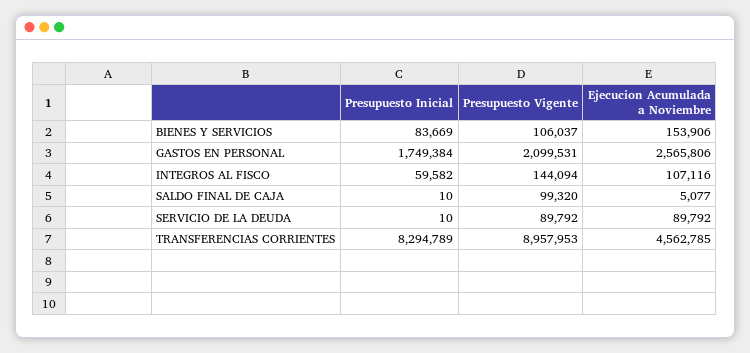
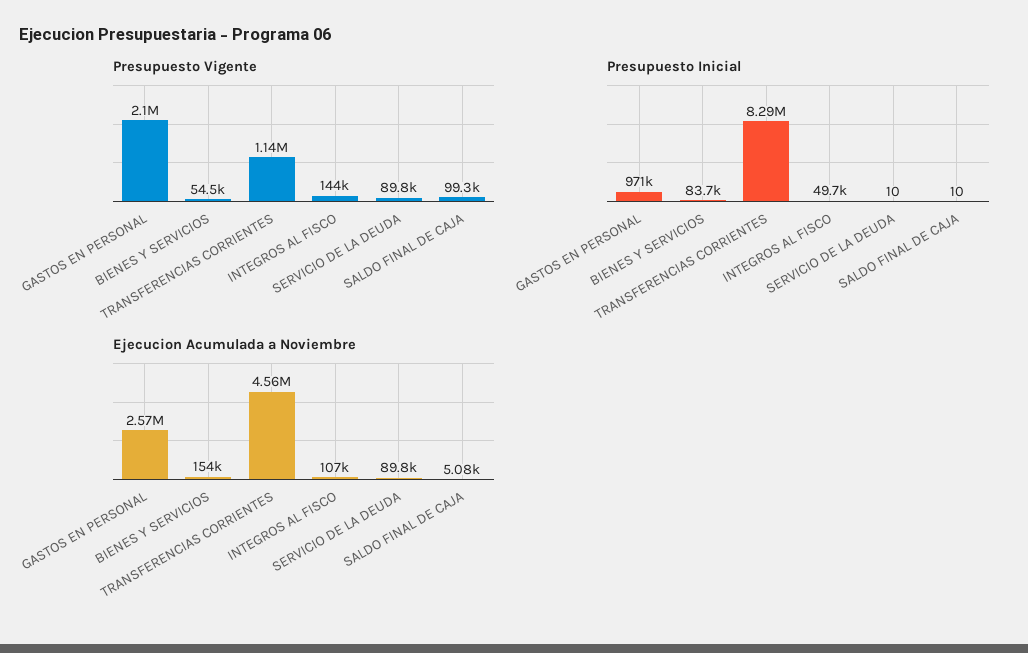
Presupuesto Vigente, BIENES Y SERVICIOS: 106037 -> 54500
Presupuesto Inicial, GASTOS EN PERSONAL: 1749384 -> 971000
Presupuesto Inicial, INTEGROS AL FISCO: 59582 -> 49700
Presupuesto Vigente, TRANSFERENCIAS CORRIENTES: 8957953 -> 1140000

